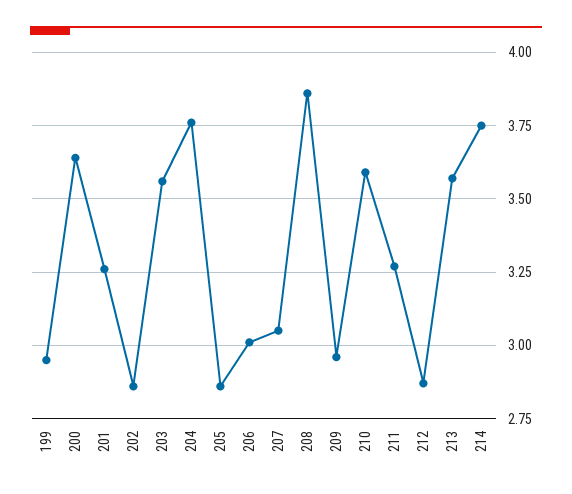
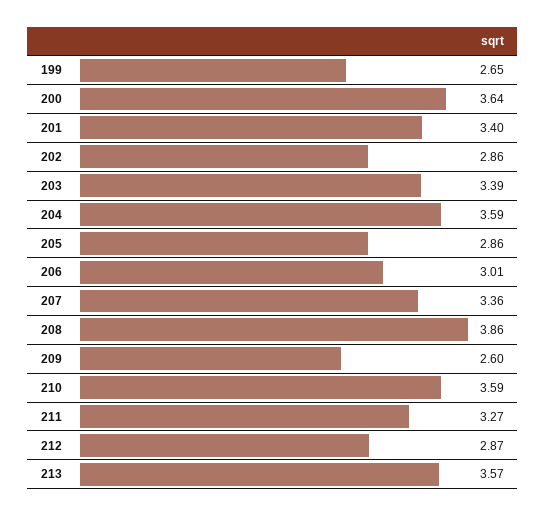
199: 2.95 -> 2.65
201: 3.25 -> 3.4
203: 3.55 -> 3.39
204: 3.75 -> 3.59
207: 3.05 -> 3.36
209: 2.95 -> 2.6
214: 3.75 -> none

